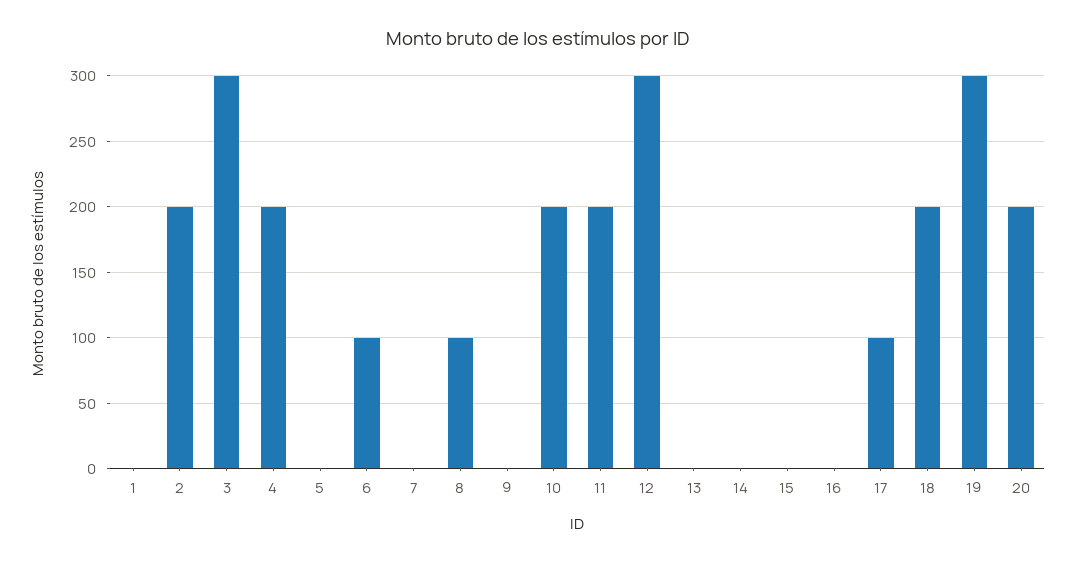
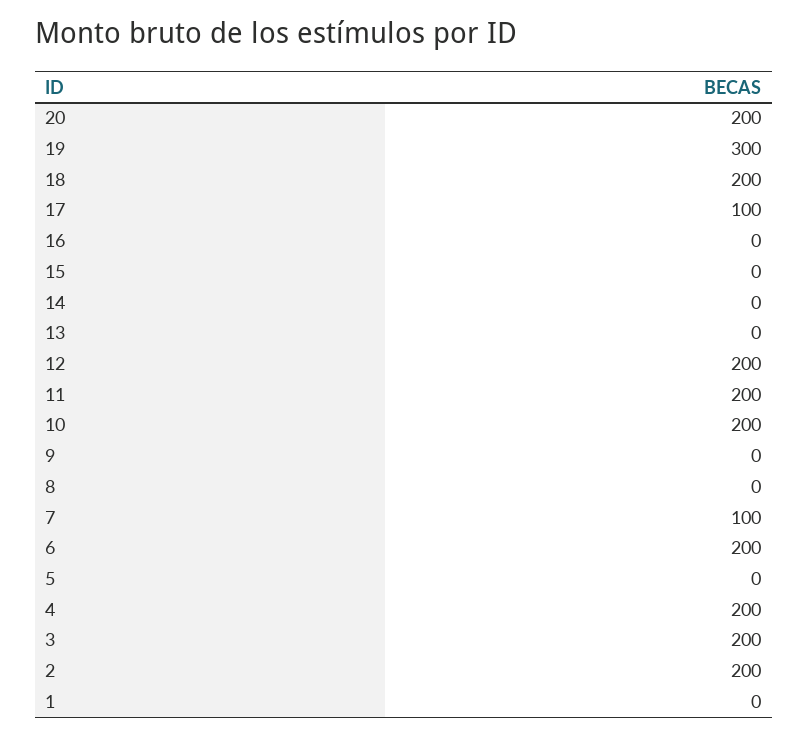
3: 300 -> 200
6: 100 -> 200
7: 0 -> 100
8: 100 -> 0
12: 300 -> 200

